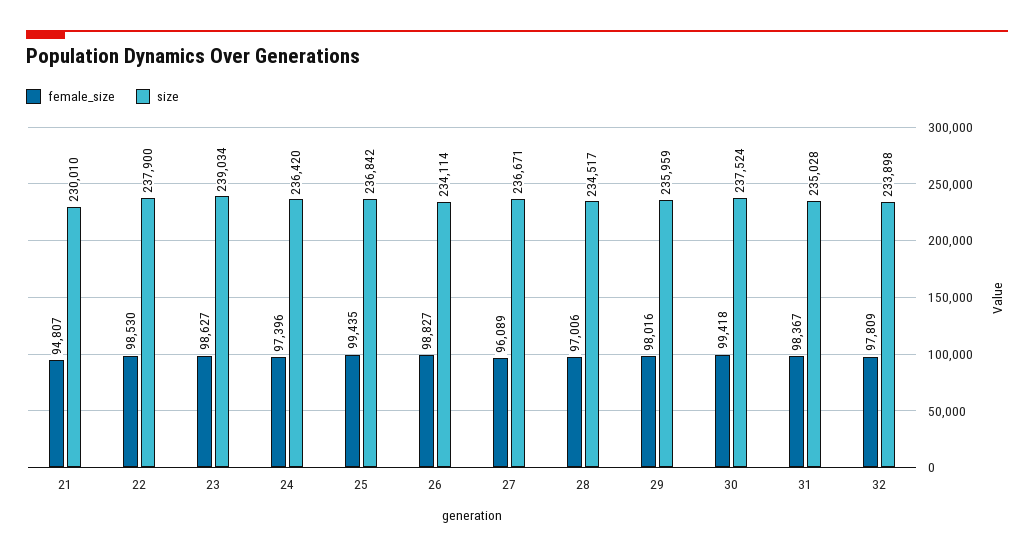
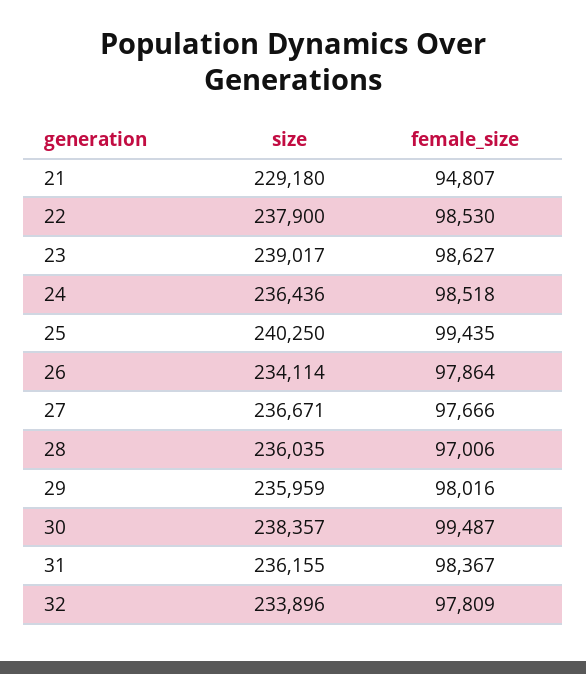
size, 21: 230010 -> 229180
size, 23: 239034 -> 239017
female_size, 24: 97396 -> 98518
size, 24: 236420 -> 236436
size, 25: 236842 -> 240250
female_size, 26: 98827 -> 97864
female_size, 27: 96089 -> 97666
size, 28: 234517 -> 236035
female_size, 30: 99418 -> 99487
size, 30: 237524 -> 238357
size, 31: 235028 -> 236155
size, 32: 233898 -> 233896

